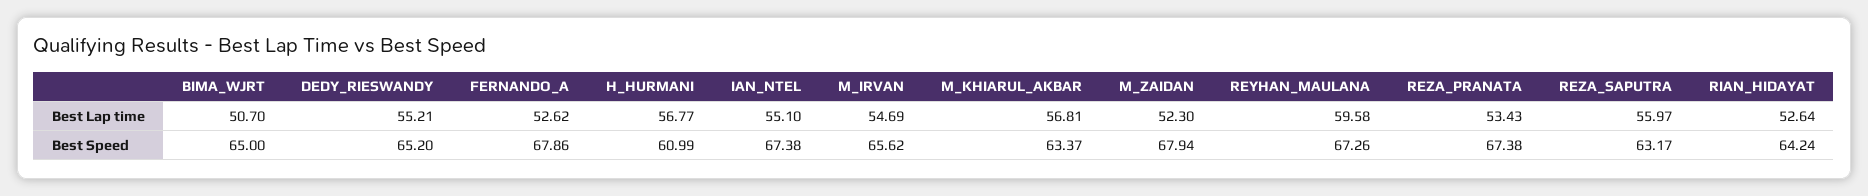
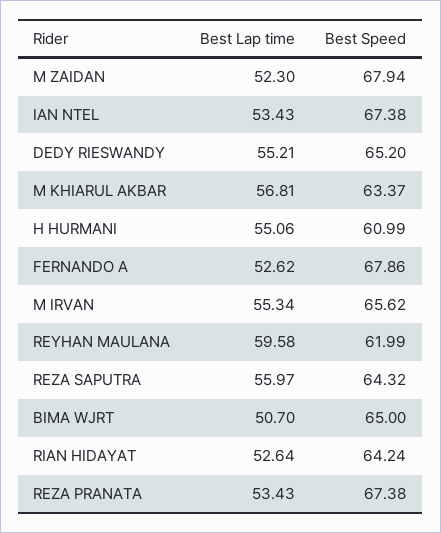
H_HURMANI, Best Lap time: 56.77 -> 55.06
IAN_NTEL, Best Lap time: 55.1 -> 53.43
M_IRVAN, Best Lap time: 54.69 -> 55.34
REYHAN_MAULANA, Best Speed: 67.26 -> 61.99
REZA_SAPUTRA, Best Speed: 63.17 -> 64.32

